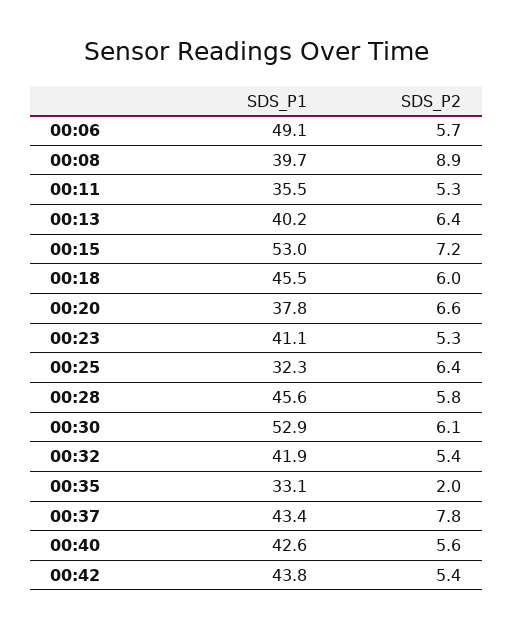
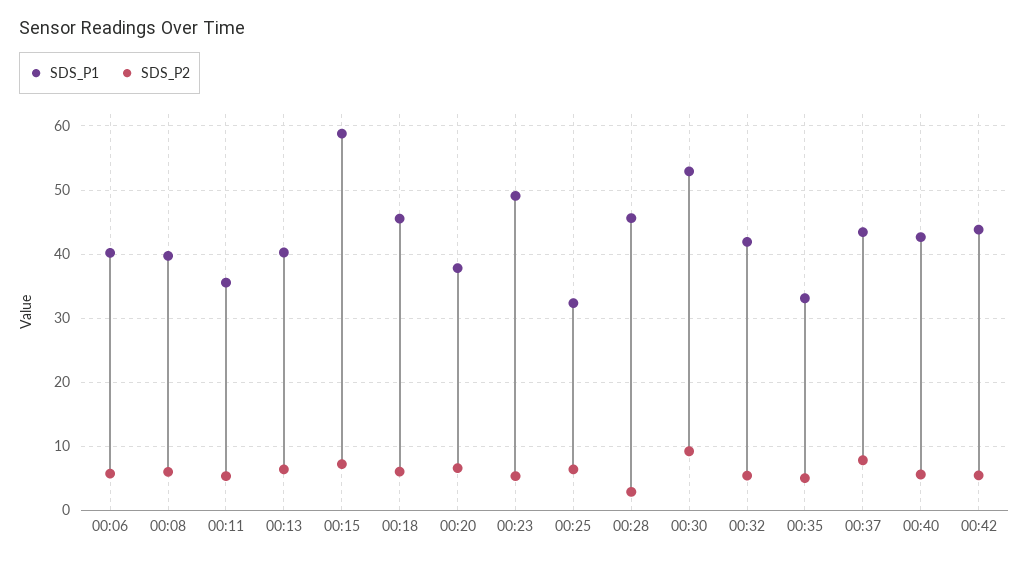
SDS_P1, 00:06: 49.1 -> 40
SDS_P2, 00:08: 8.9 -> 6
SDS_P1, 00:15: 53 -> 59
SDS_P1, 00:23: 41.1 -> 49
SDS_P2, 00:28: 5.8 -> 3
SDS_P2, 00:30: 6.1 -> 9
SDS_P2, 00:35: 2 -> 5

